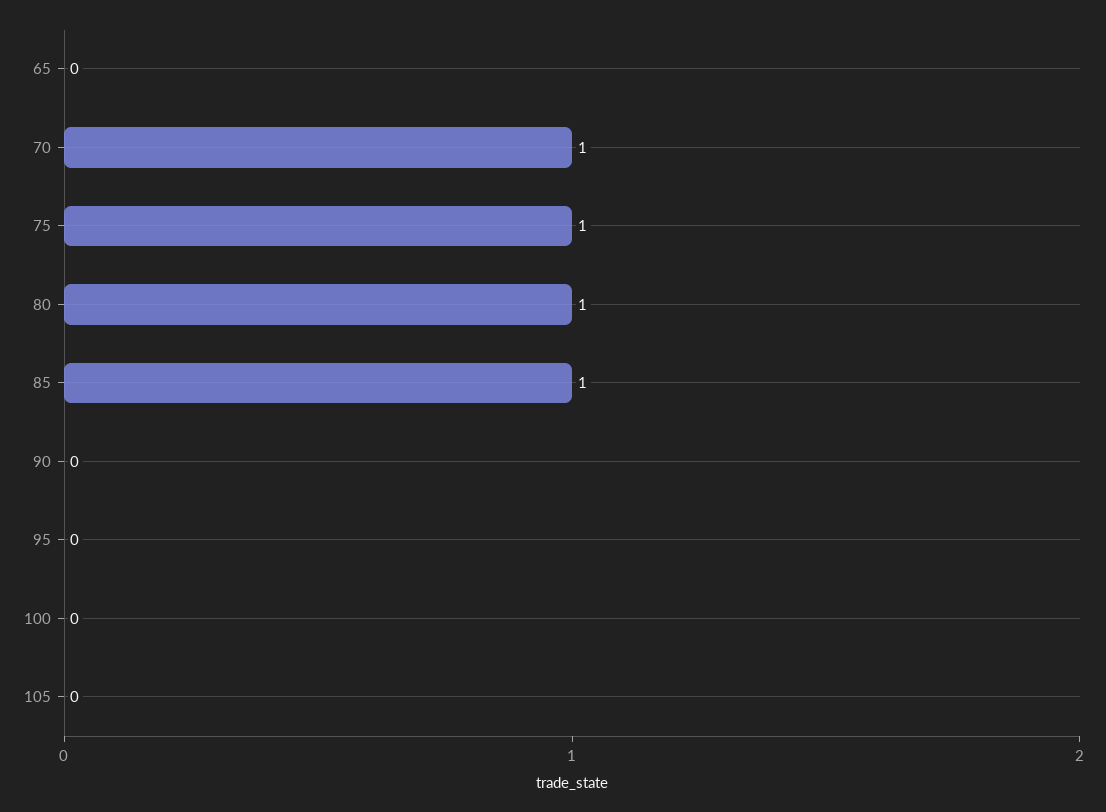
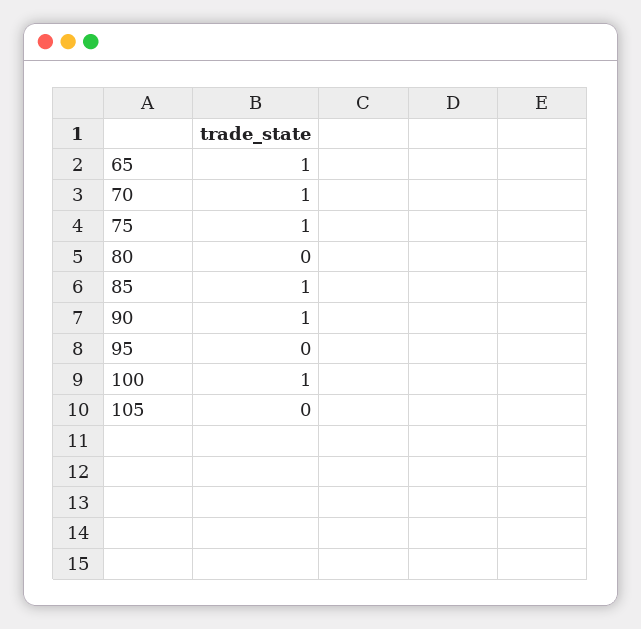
65: 0 -> 1
80: 1 -> 0
90: 0 -> 1
100: 0 -> 1

